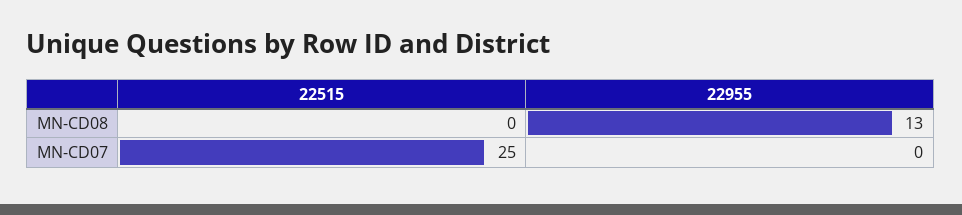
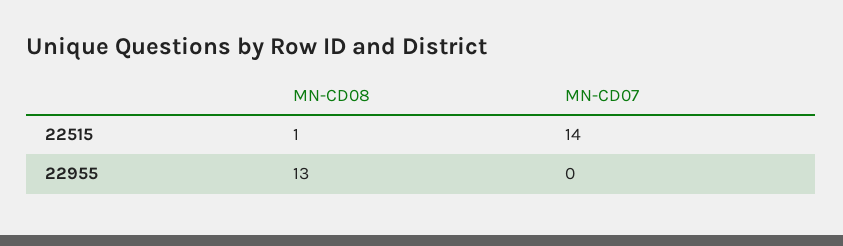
22515, MN-CD08: 0 -> 1
22515, MN-CD07: 25 -> 14

